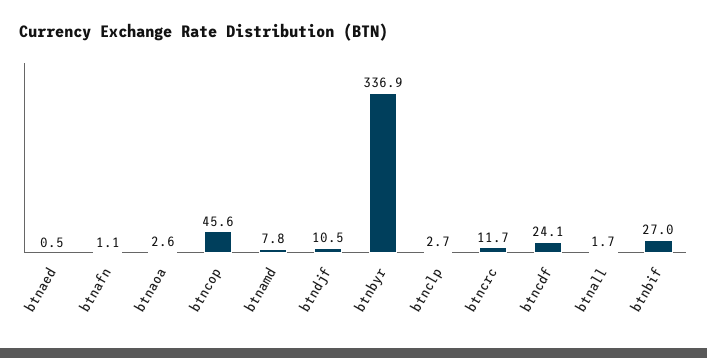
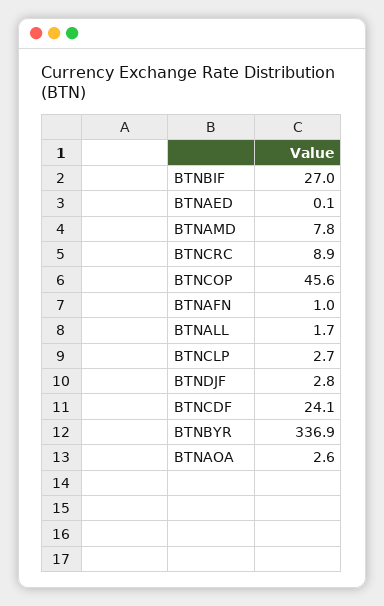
btnaed: 0.5 -> 0.1
btnafn: 1.1 -> 1
btndjf: 10.5 -> 2.8
btncrc: 11.7 -> 8.9

